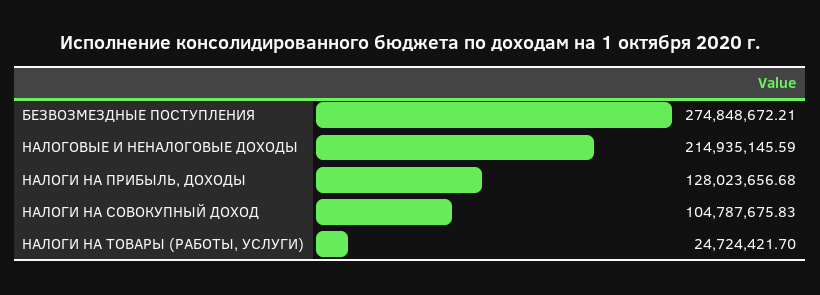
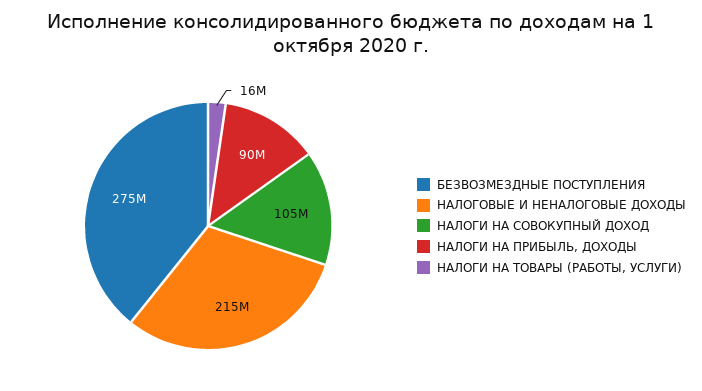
НАЛОГИ НА ПРИБЫЛЬ, ДОХОДЫ: 128023656.68 -> 90000000
НАЛОГИ НА ТОВАРЫ (РАБОТЫ, УСЛУГИ): 24724421.7 -> 16000000

